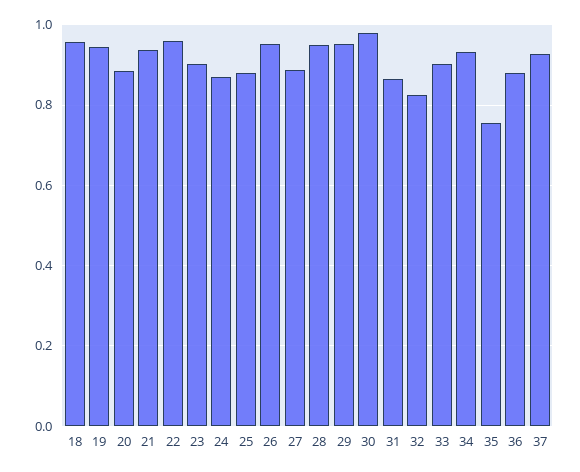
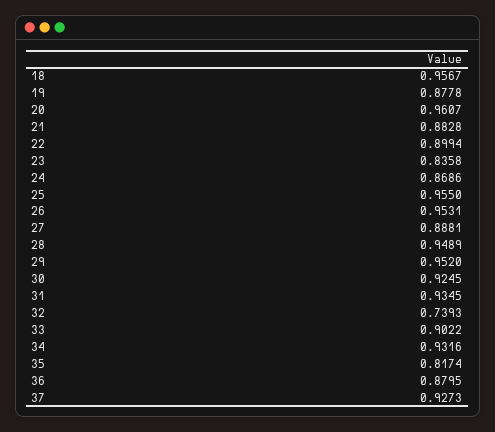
19: 0.94 -> 0.8778
20: 0.88 -> 0.9607
21: 0.94 -> 0.8828
22: 0.96 -> 0.8994
23: 0.9 -> 0.8358
25: 0.88 -> 0.955
30: 0.98 -> 0.9245
31: 0.86 -> 0.9345
32: 0.82 -> 0.7393
35: 0.76 -> 0.8174

